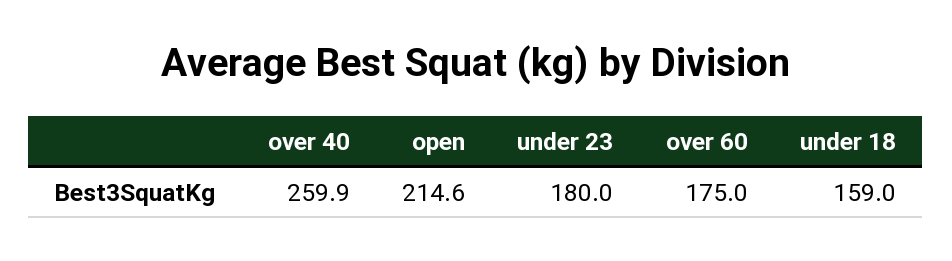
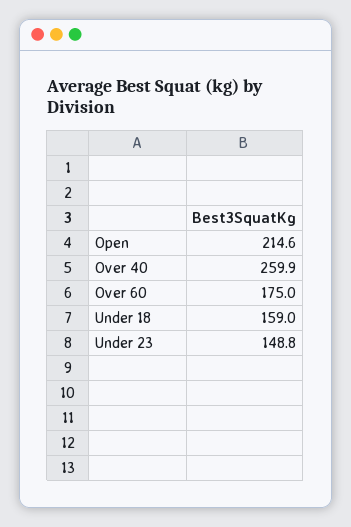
under 23: 180 -> 148.8

